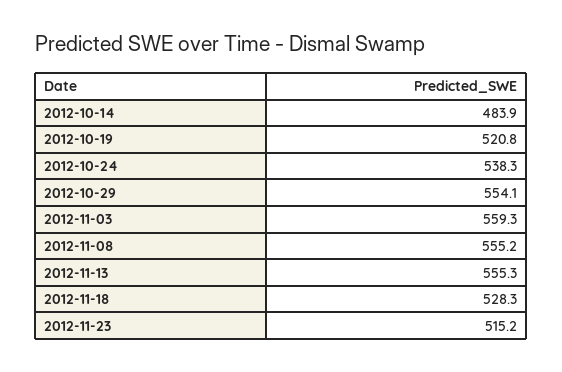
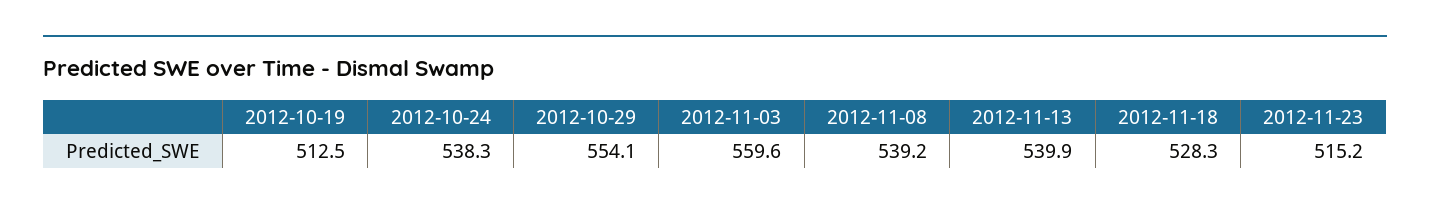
2012-10-14: 483.9 -> none
2012-10-19: 520.8 -> 512.5
2012-11-03: 559.3 -> 559.6
2012-11-08: 555.2 -> 539.2
2012-11-13: 555.3 -> 539.9

